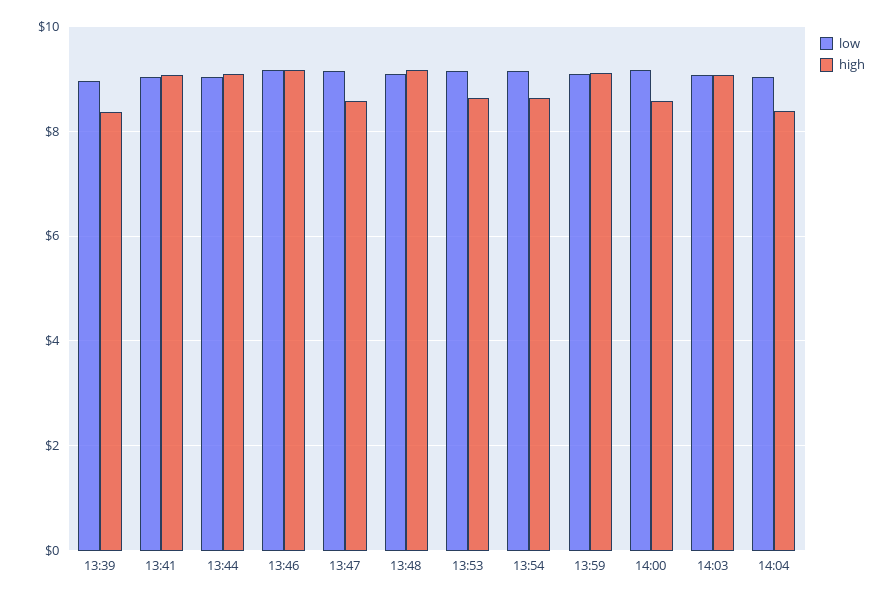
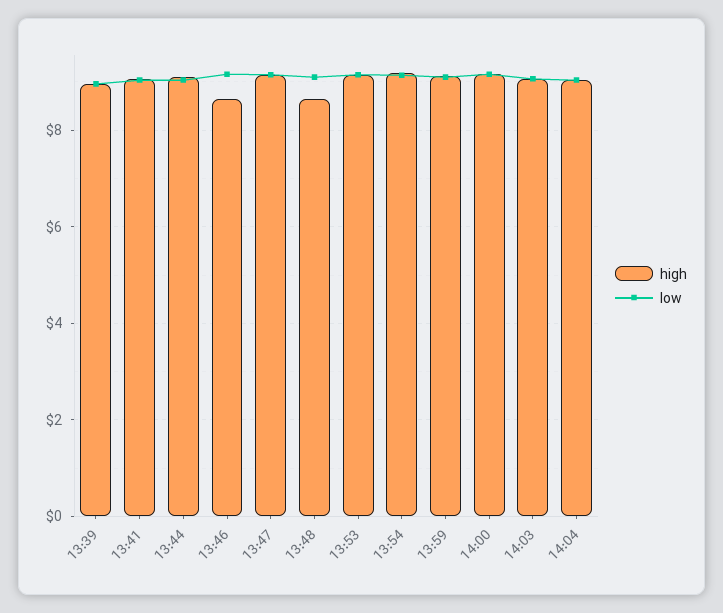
high, 13:39: 8.4 -> 9
high, 13:46: 9.2 -> 8.6
high, 13:47: 8.6 -> 9.2
high, 13:48: 9.2 -> 8.6
high, 13:53: 8.6 -> 9.2
high, 13:54: 8.6 -> 9.2
high, 14:00: 8.6 -> 9.2
high, 14:04: 8.4 -> 9

